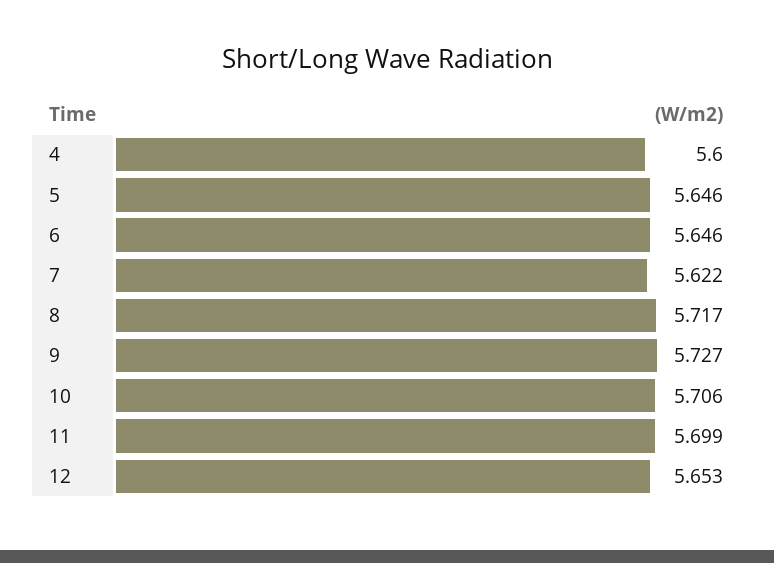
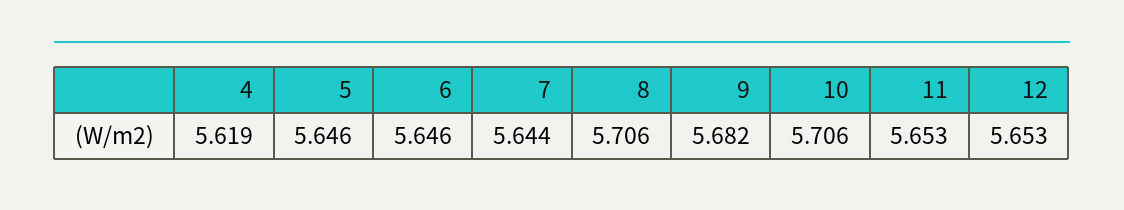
4: 5.6 -> 5.619
7: 5.622 -> 5.644
8: 5.717 -> 5.706
9: 5.727 -> 5.682
11: 5.699 -> 5.653

